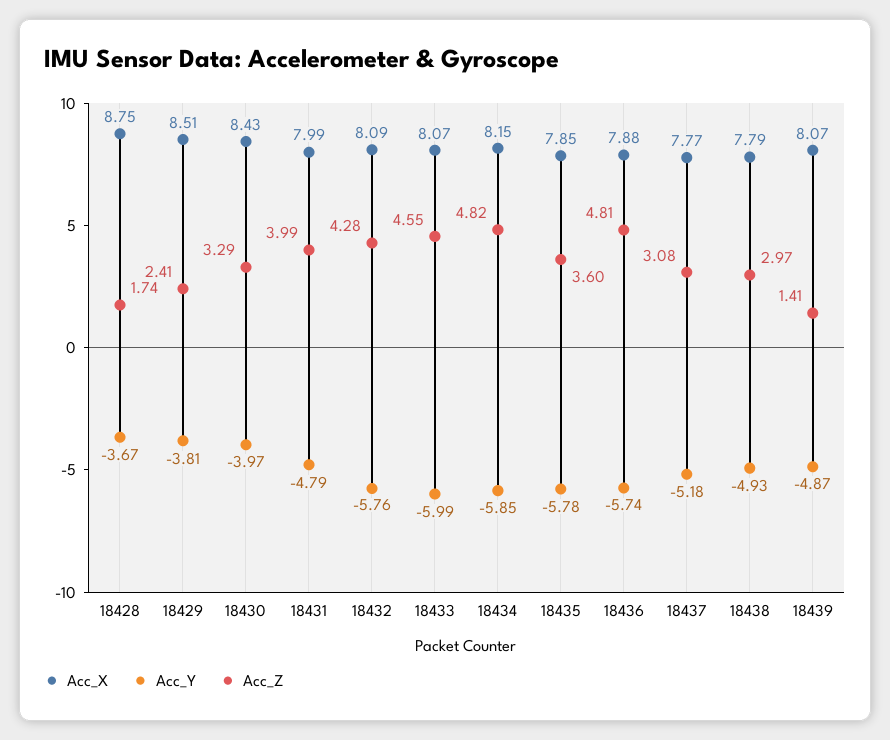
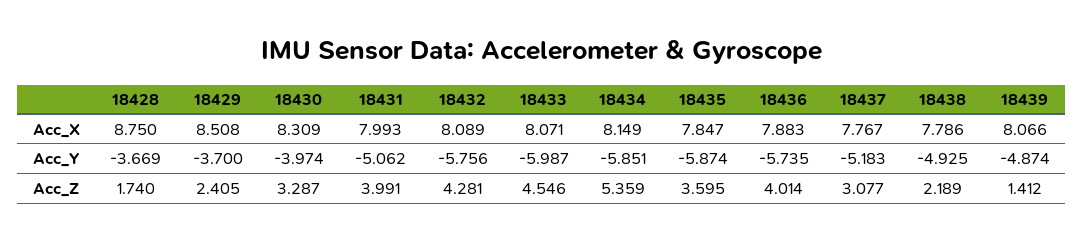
Acc_Y, 18429: -3.81 -> -3.7
Acc_X, 18430: 8.43 -> 8.309
Acc_Y, 18431: -4.79 -> -5.062
Acc_Z, 18434: 4.82 -> 5.359
Acc_Y, 18435: -5.78 -> -5.874
Acc_Z, 18436: 4.81 -> 4.014
Acc_Z, 18438: 2.97 -> 2.189

